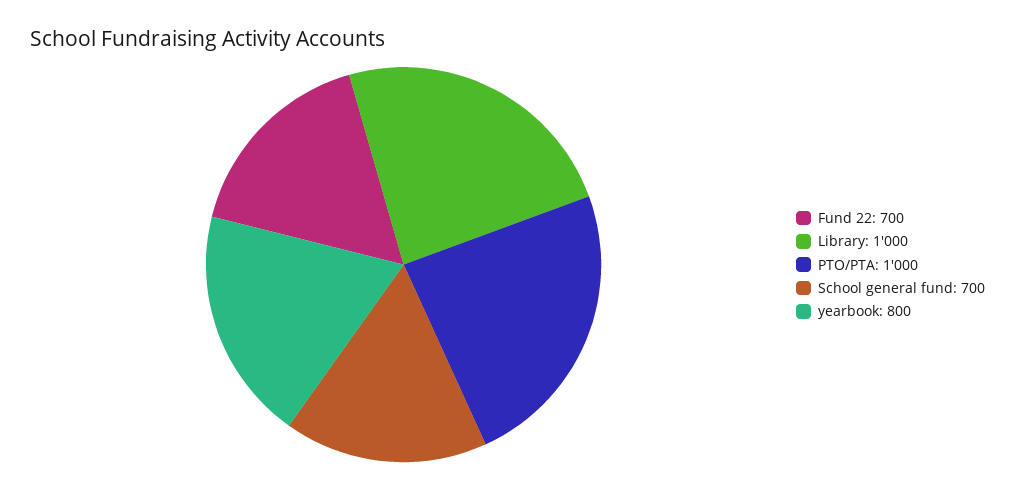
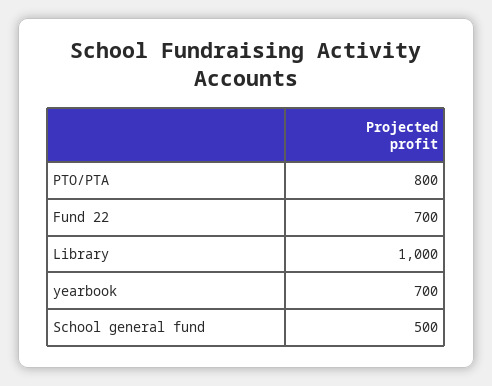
PTO/PTA: 1000 -> 800
School general fund: 700 -> 500
yearbook: 800 -> 700

